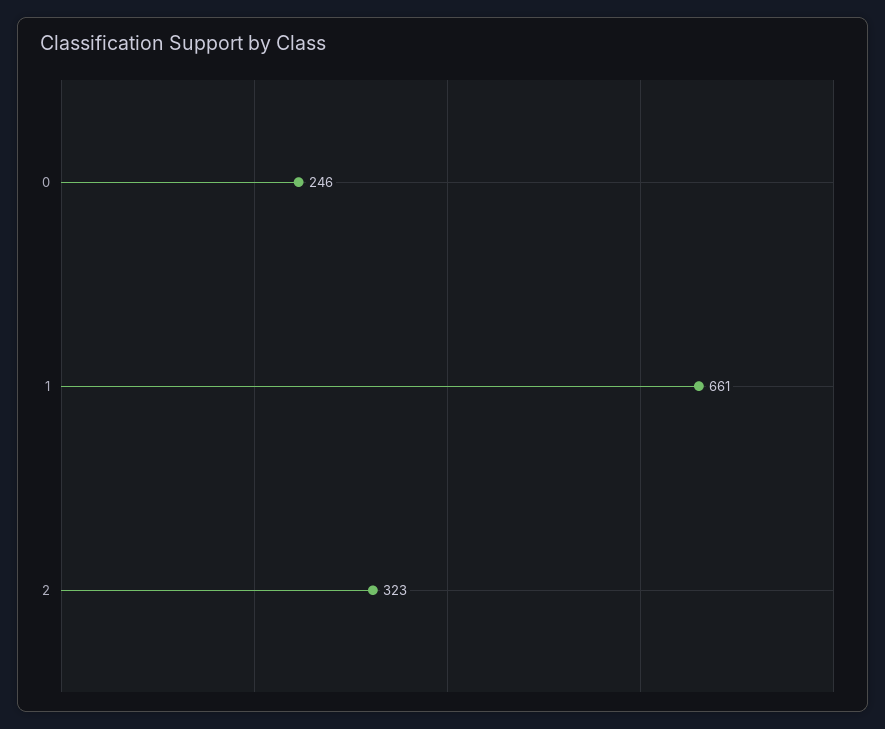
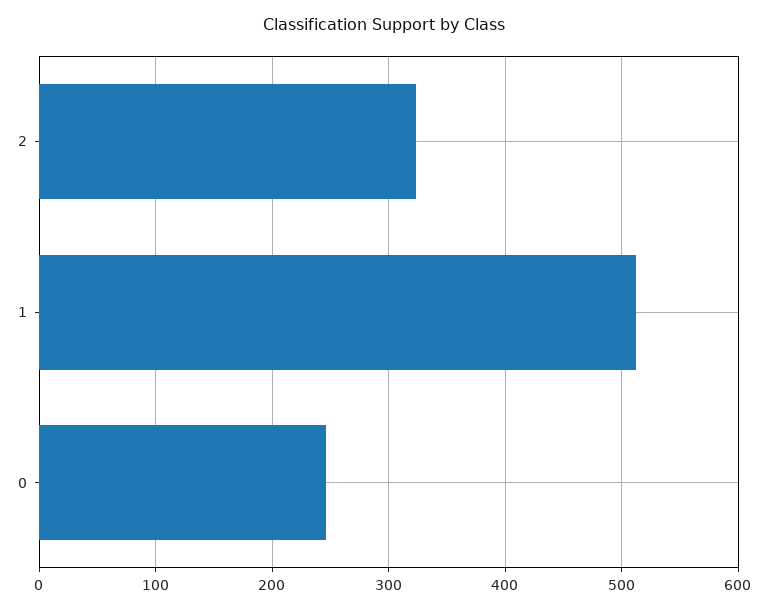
1: 661 -> 510

